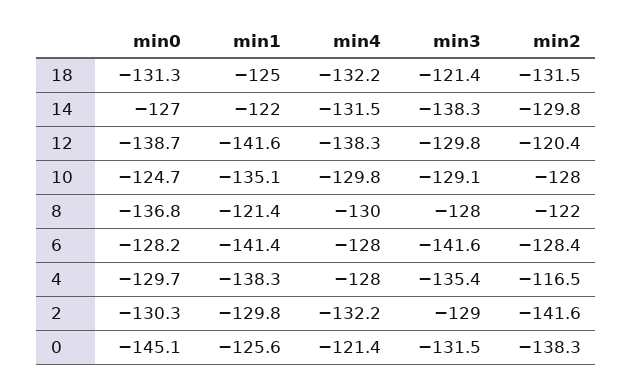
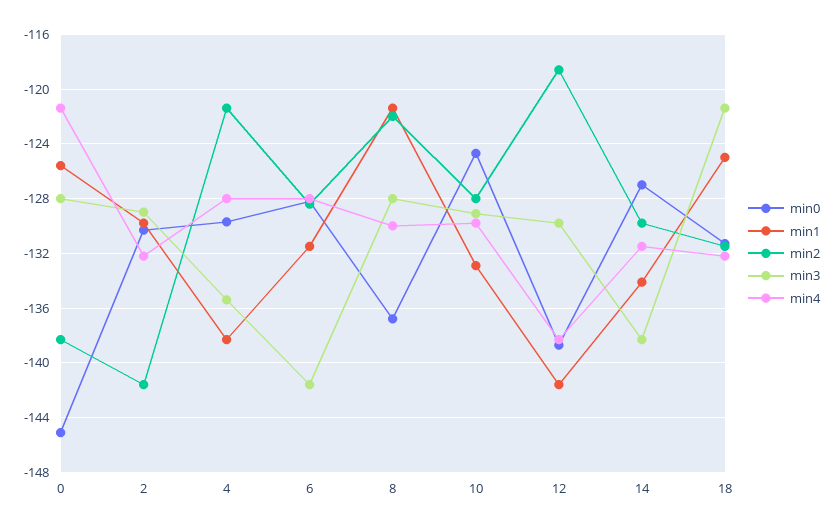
min1, 14: -122 -> -134
min2, 12: -120.4 -> -118.5
min1, 10: -135.1 -> -133
min1, 6: -141.4 -> -131.5
min2, 4: -116.5 -> -121.5
min3, 0: -131.5 -> -128

